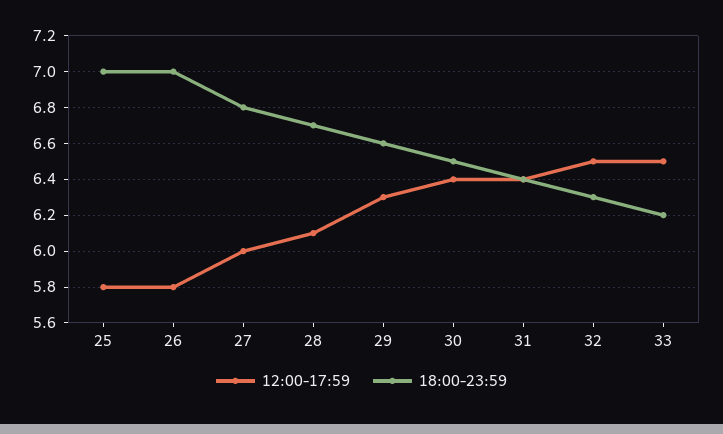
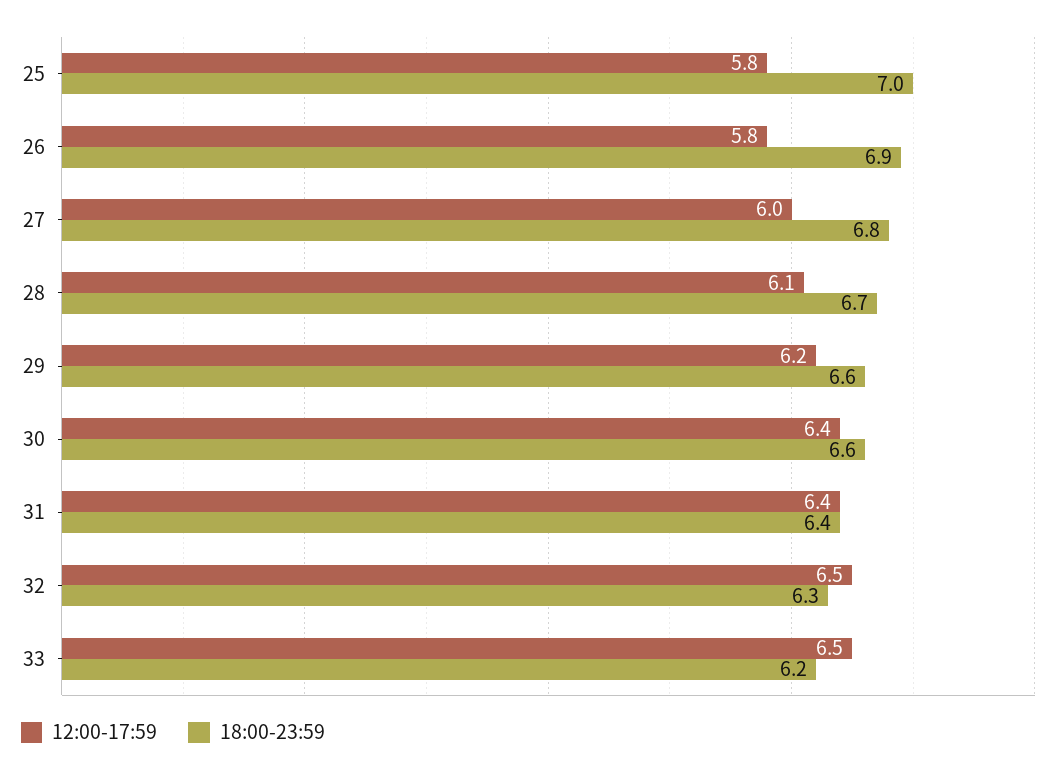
18:00-23:59, 26: 7 -> 6.9
12:00-17:59, 29: 6.3 -> 6.2
18:00-23:59, 30: 6.5 -> 6.6

